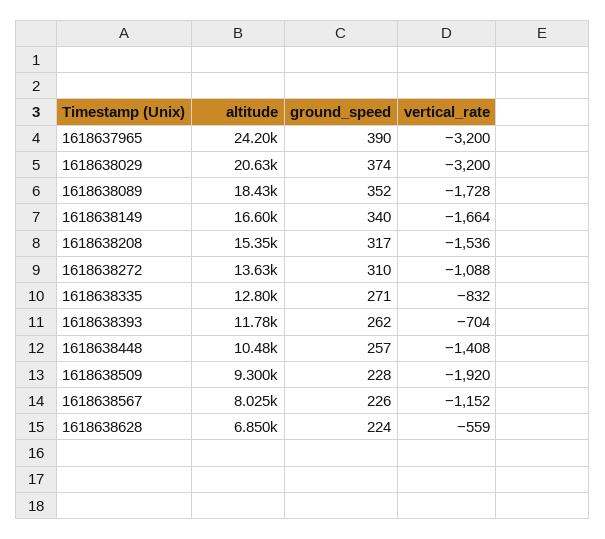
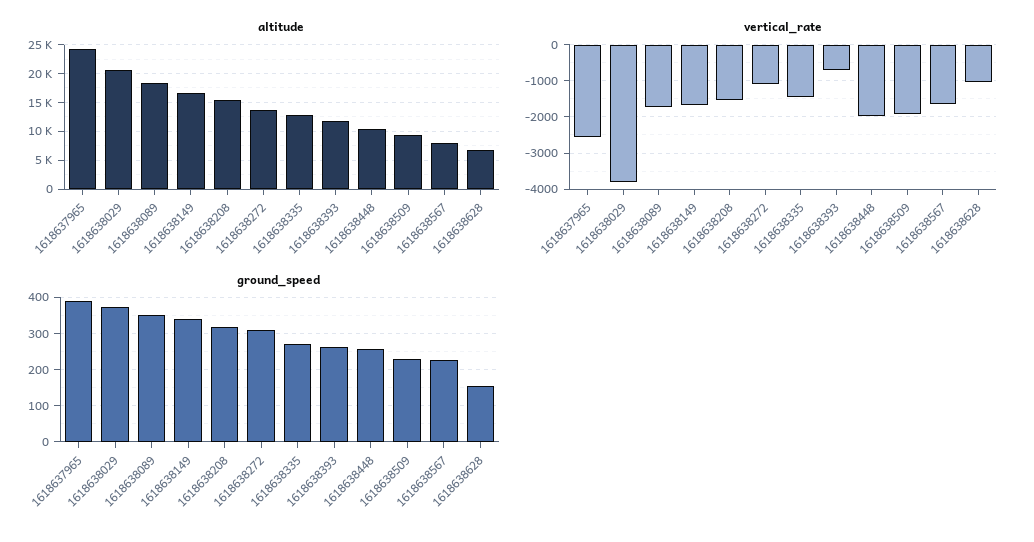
vertical_rate, 1618637965: -3200 -> -2600
vertical_rate, 1618638029: -3200 -> -3800
vertical_rate, 1618638335: -832 -> -1400
vertical_rate, 1618638448: -1408 -> -2000
vertical_rate, 1618638567: -1152 -> -1600
ground_speed, 1618638628: 224 -> 160
vertical_rate, 1618638628: -559 -> -1000

